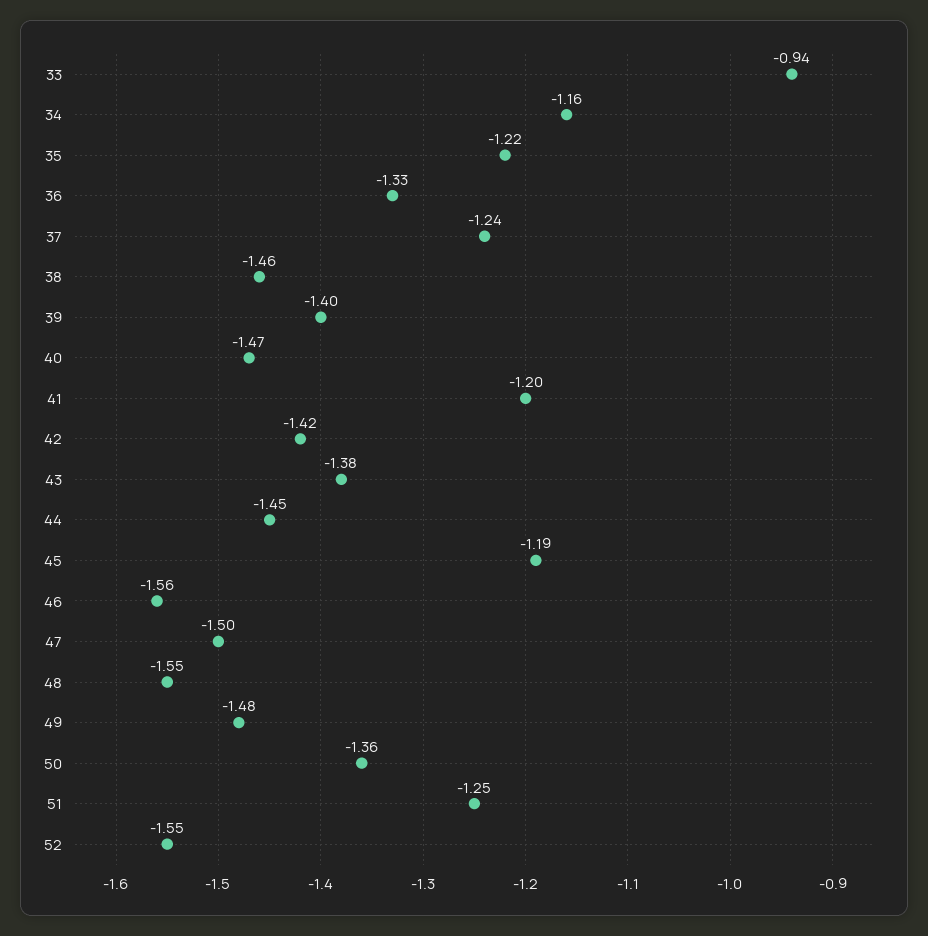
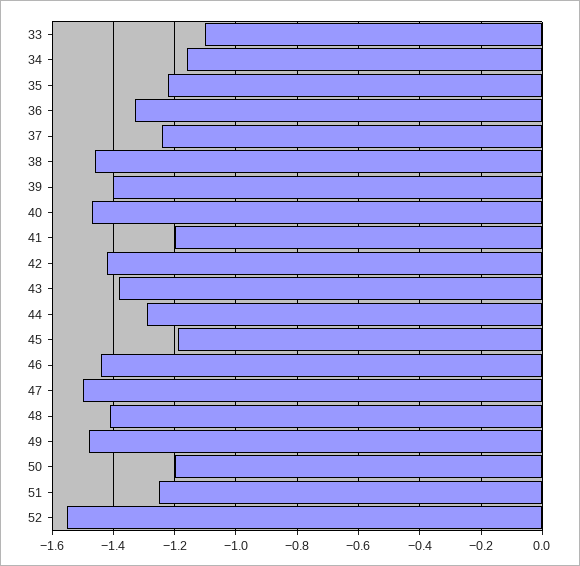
33: -0.94 -> -1.1
44: -1.45 -> -1.3
46: -1.56 -> -1.45
48: -1.55 -> -1.4
50: -1.36 -> -1.2

